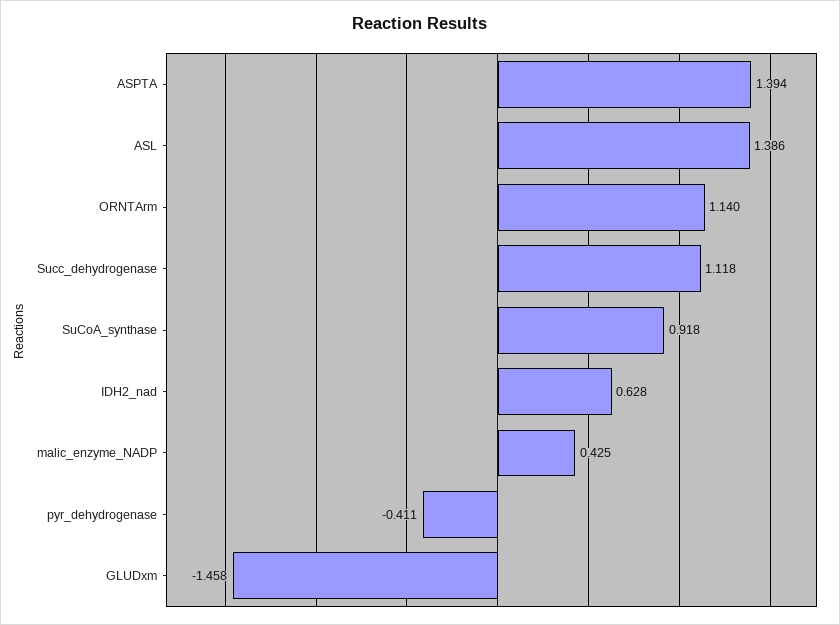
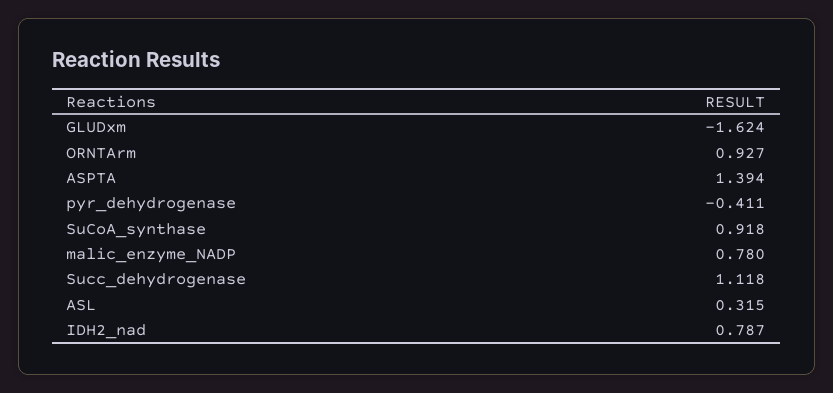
ASL: 1.386 -> 0.315
ORNTArm: 1.14 -> 0.927
IDH2_nad: 0.628 -> 0.787
malic_enzyme_NADP: 0.425 -> 0.78
GLUDxm: -1.458 -> -1.624

